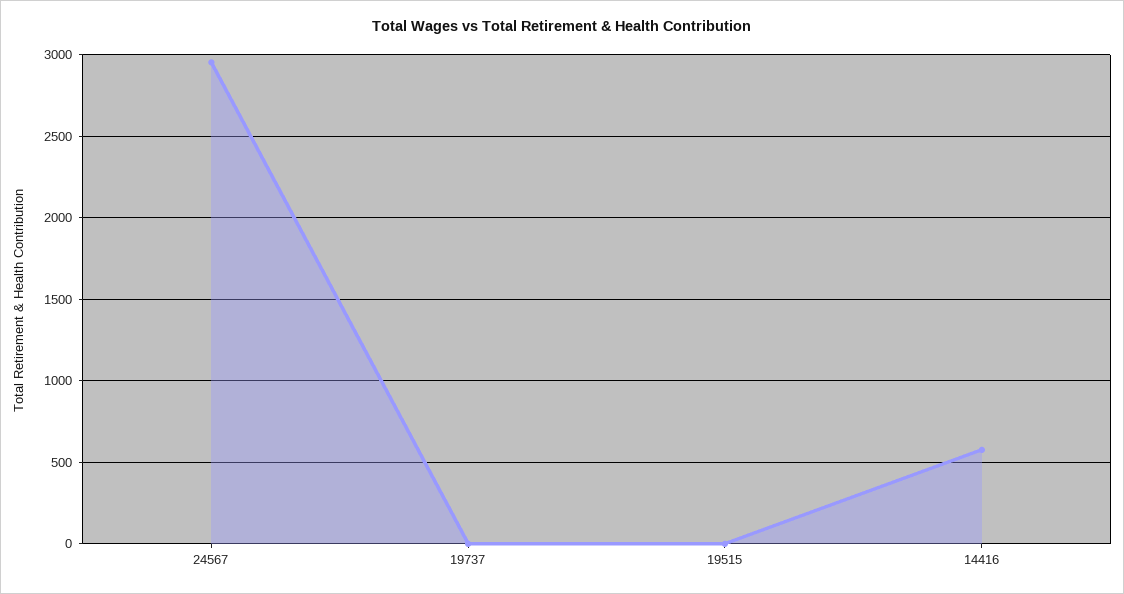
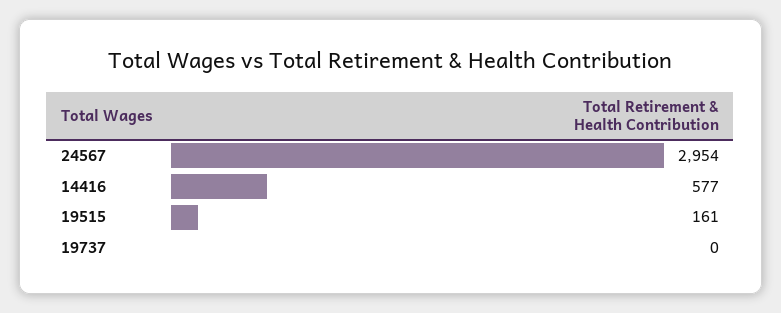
19515: 0 -> 161

